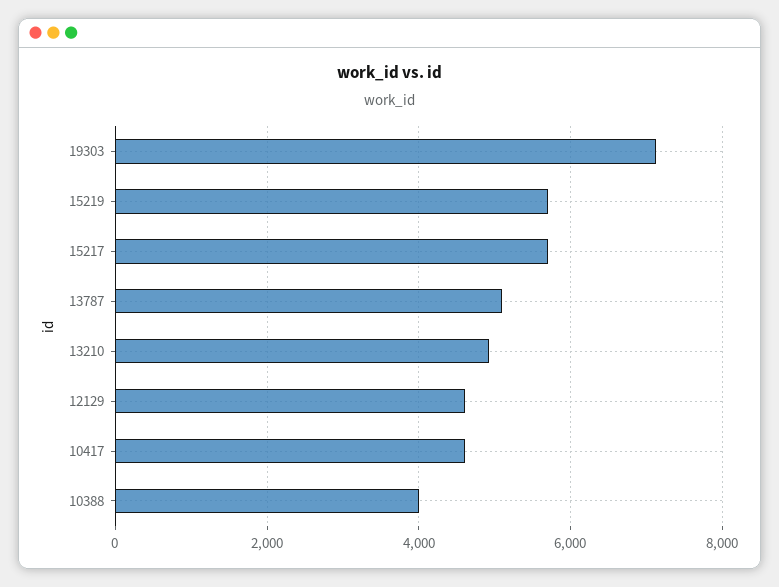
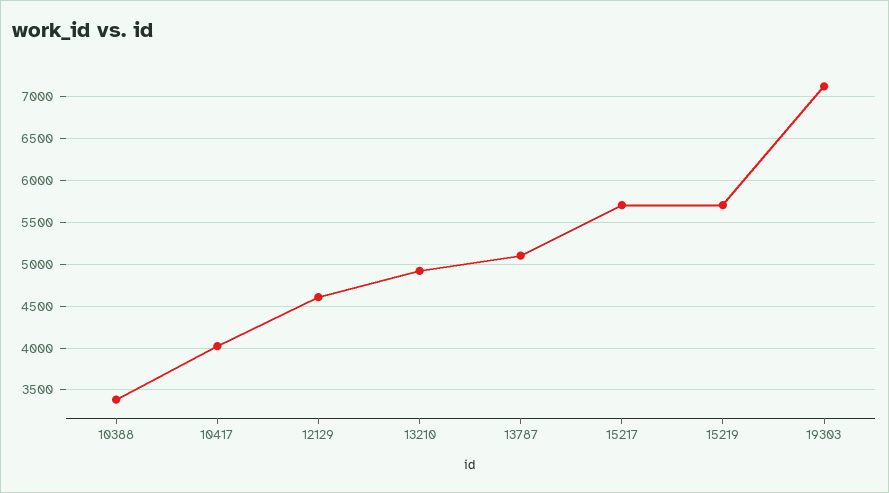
10417: 4600 -> 4000
10388: 4000 -> 3400

